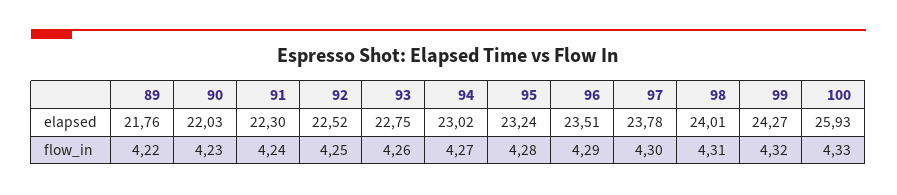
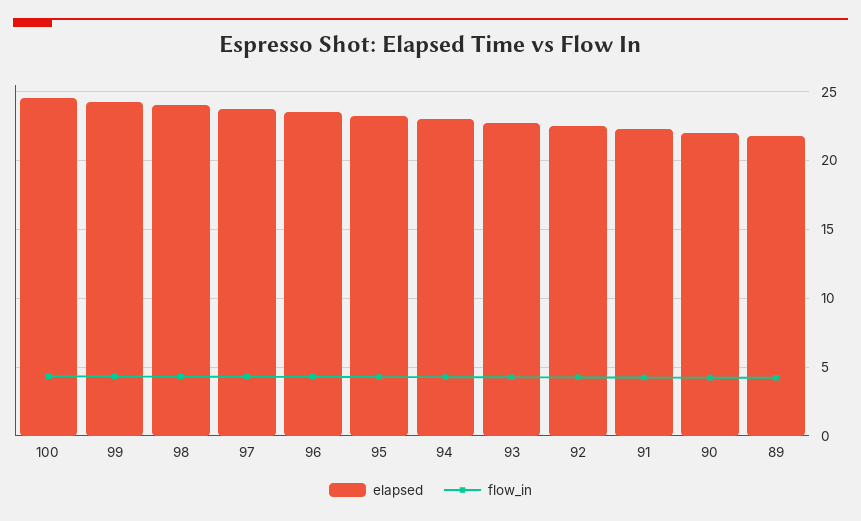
elapsed, 100: 25.93 -> 24.5

